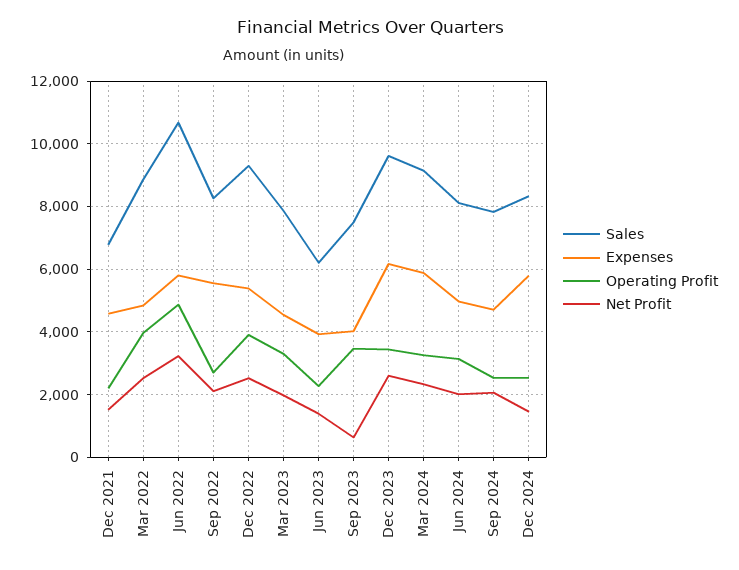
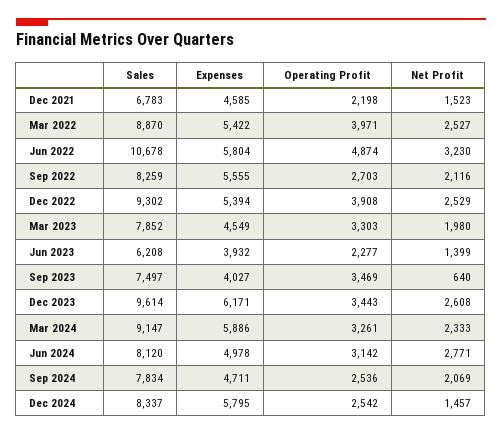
Expenses, Mar 2022: 4800 -> 5422
Net Profit, Jun 2024: 2000 -> 2771

